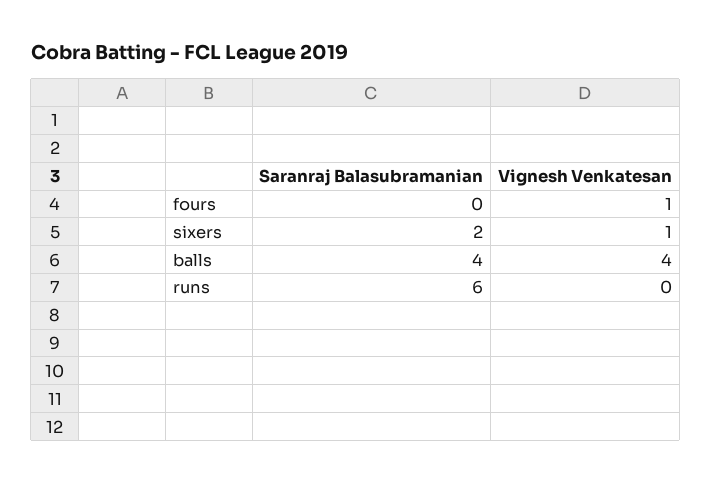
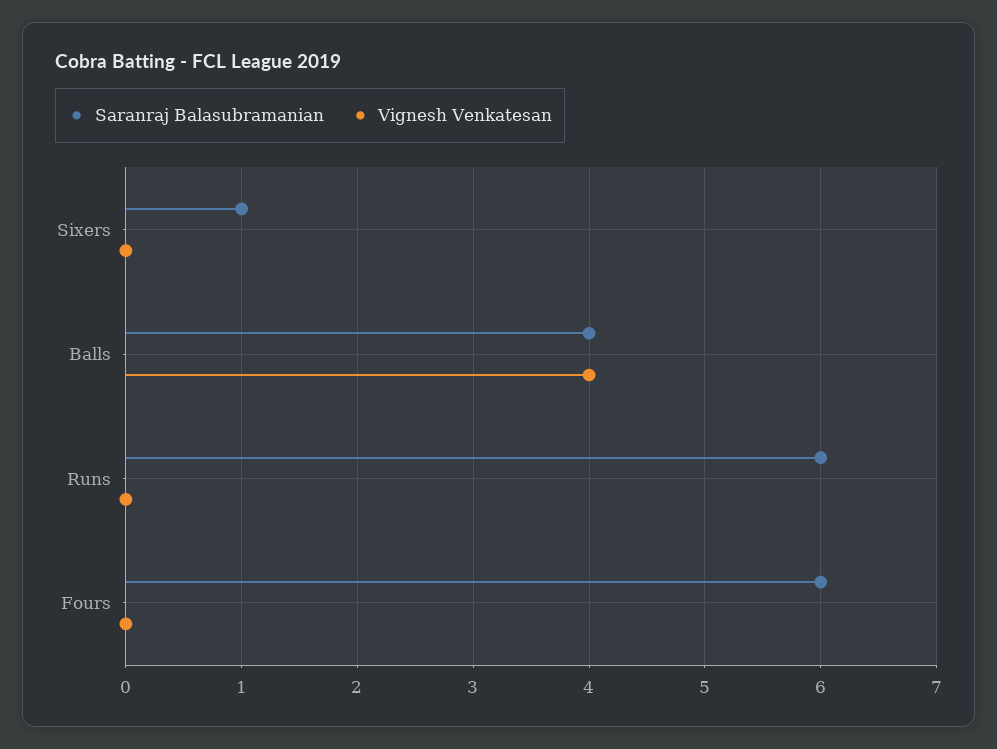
Saranraj Balasubramanian, fours: 0 -> 6
Vignesh Venkatesan, fours: 1 -> 0
Saranraj Balasubramanian, sixers: 2 -> 1
Vignesh Venkatesan, sixers: 1 -> 0

